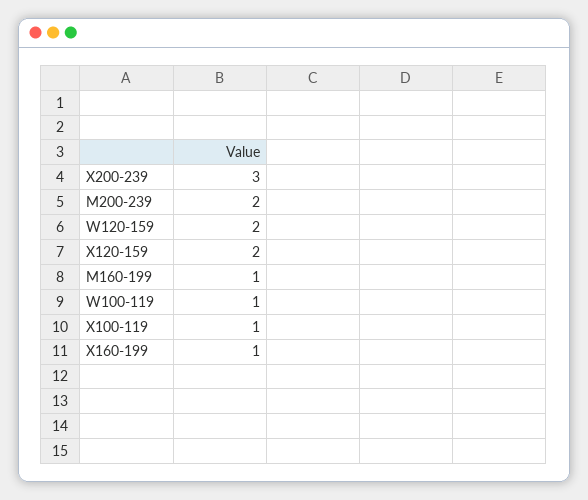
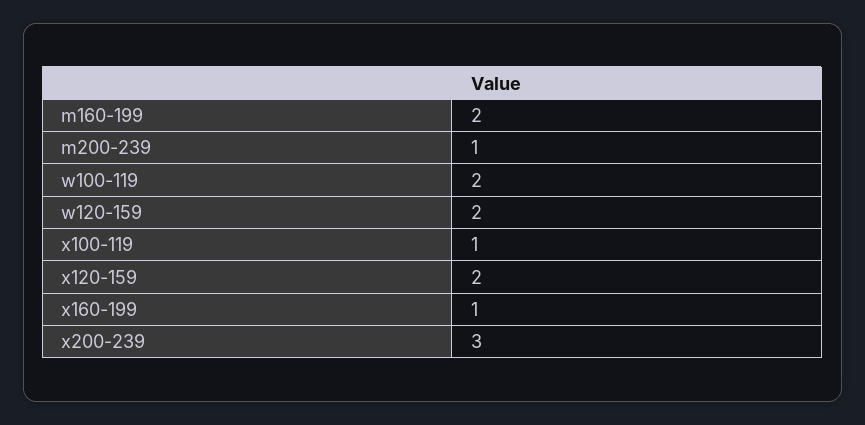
M200-239: 2 -> 1
M160-199: 1 -> 2
W100-119: 1 -> 2

